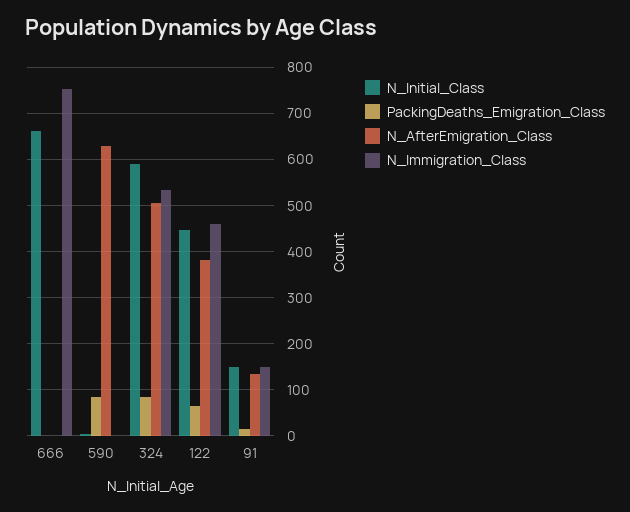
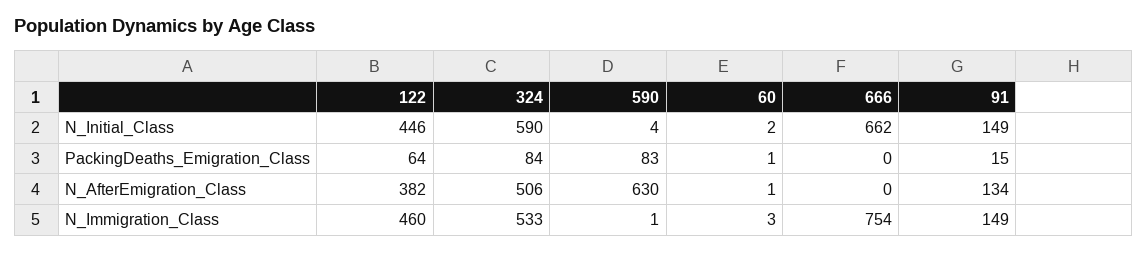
N_Initial_Class, 60: none -> 2
PackingDeaths_Emigration_Class, 60: none -> 1
N_AfterEmigration_Class, 60: none -> 1
N_Immigration_Class, 60: none -> 3

